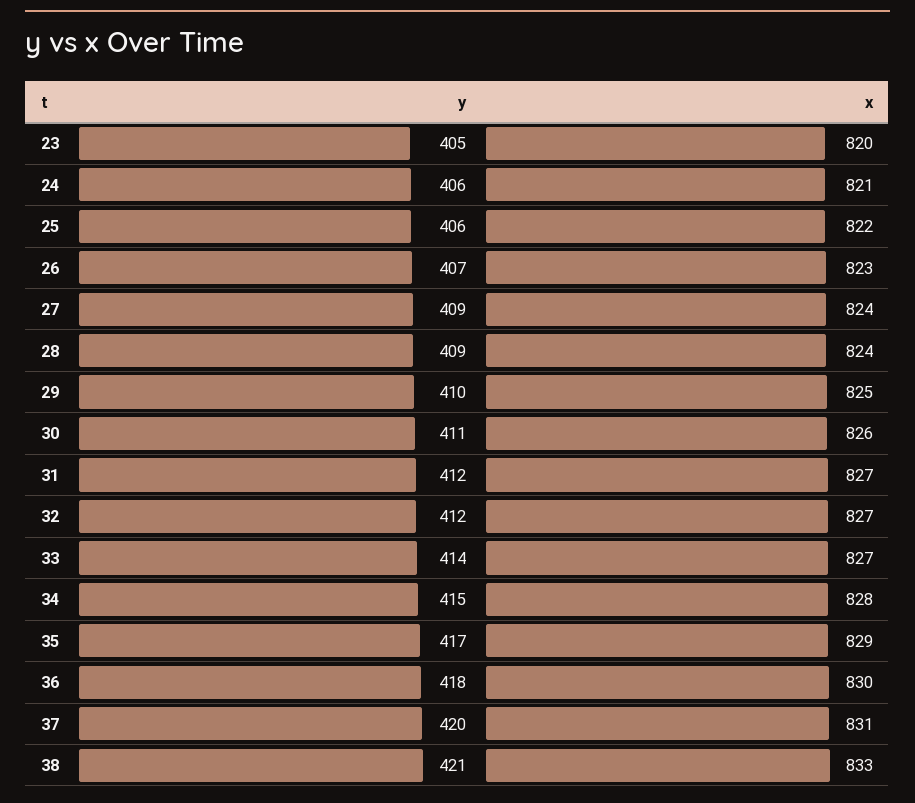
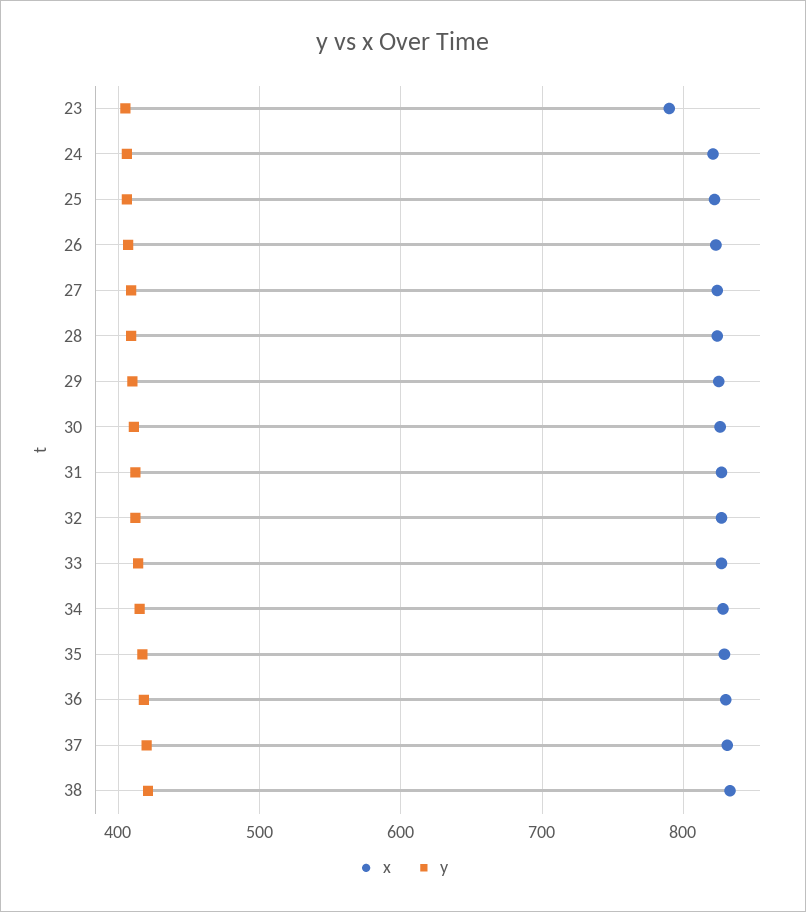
x, 23: 820 -> 790

